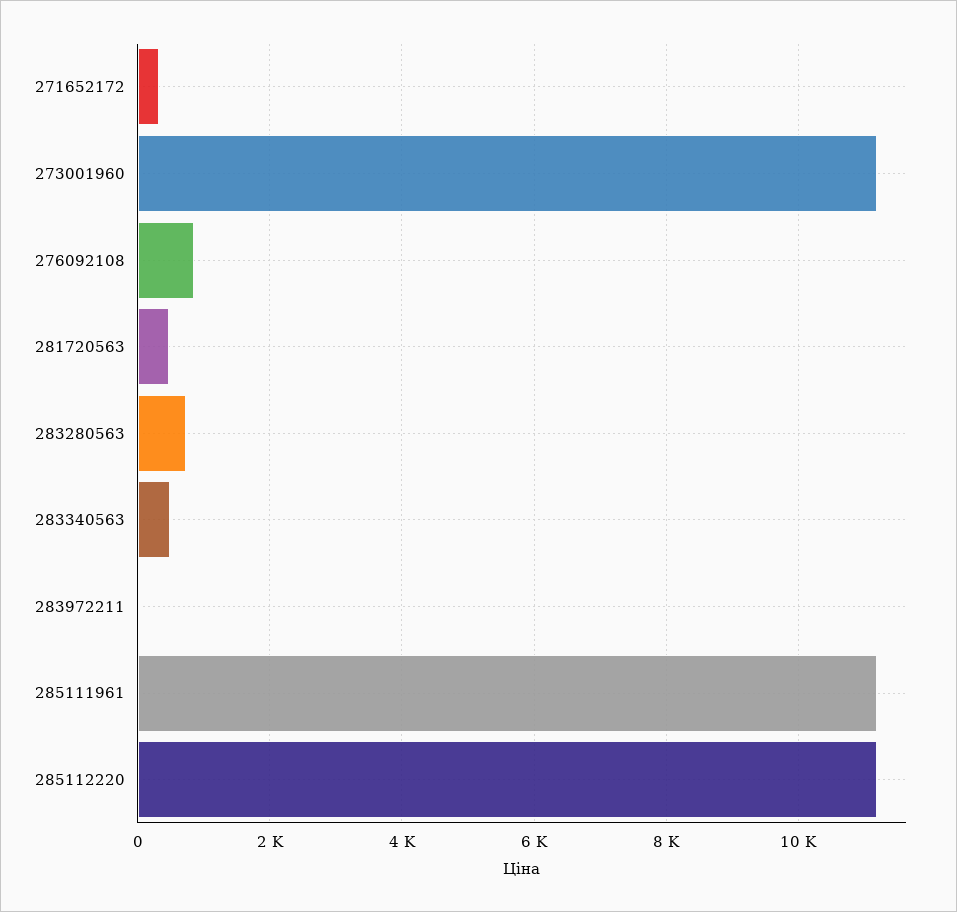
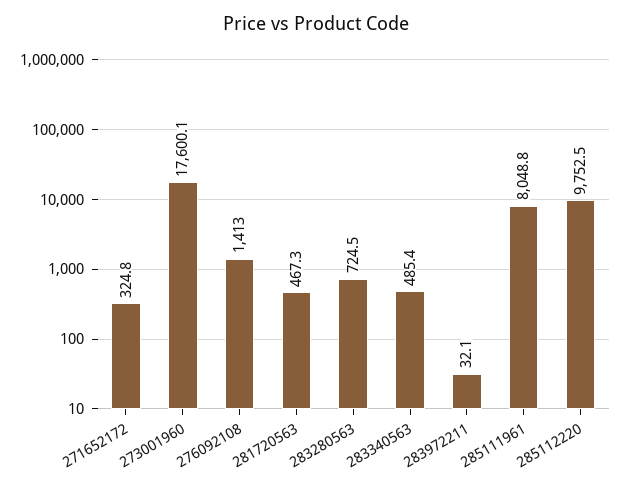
273001960: 11200 -> 17600.1
276092108: 800 -> 1413
285111961: 11200 -> 8048.8
285112220: 11200 -> 9752.5

